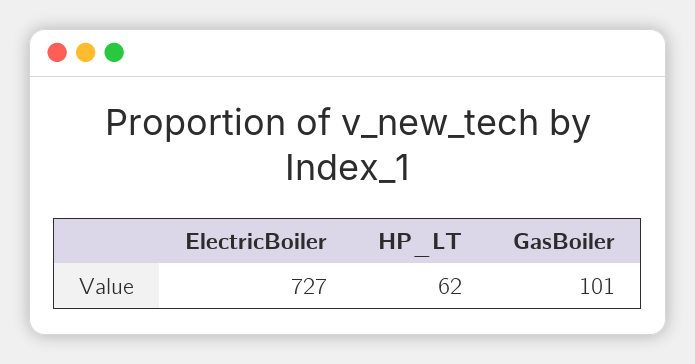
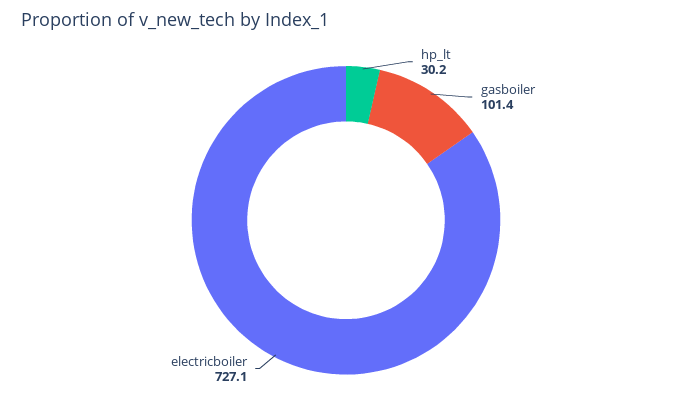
HP_LT: 62 -> 30.2

